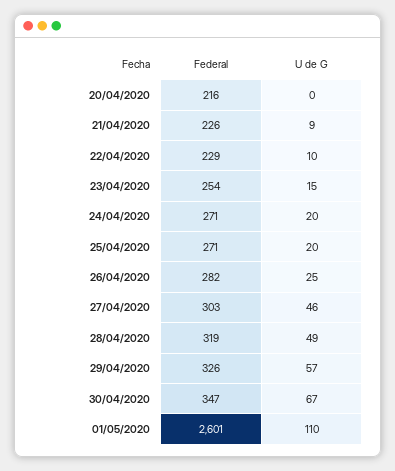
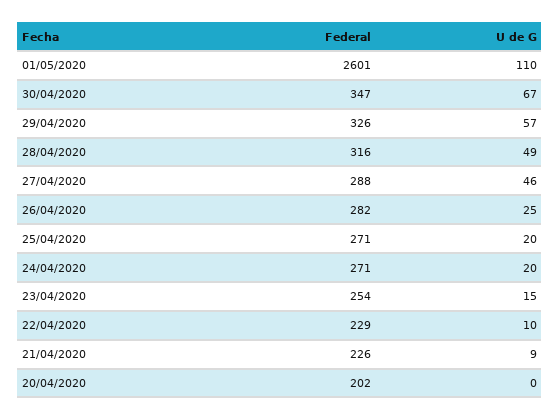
Federal, 20/04/2020: 216 -> 202
Federal, 27/04/2020: 303 -> 288
Federal, 28/04/2020: 319 -> 316

